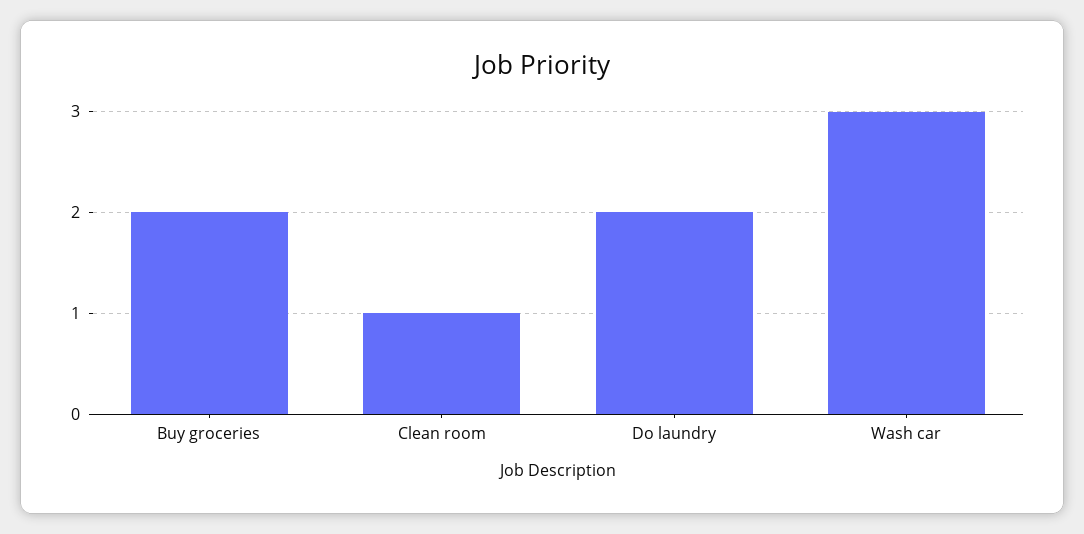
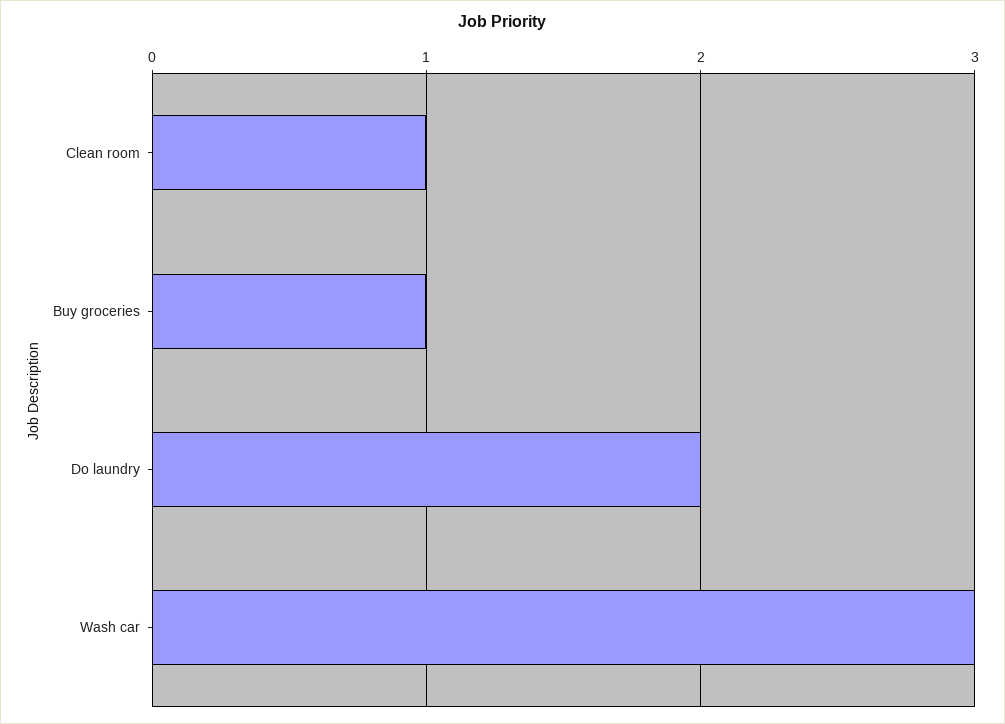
Buy groceries: 2 -> 1

